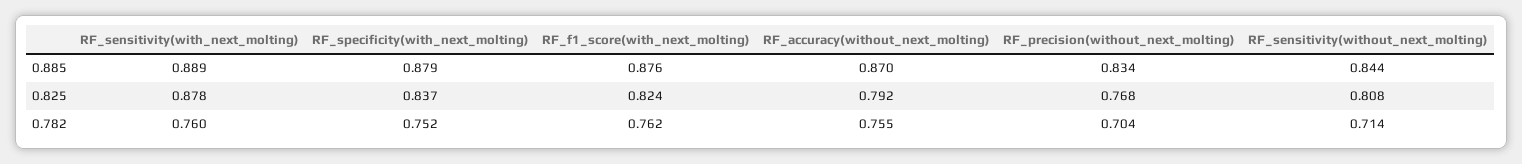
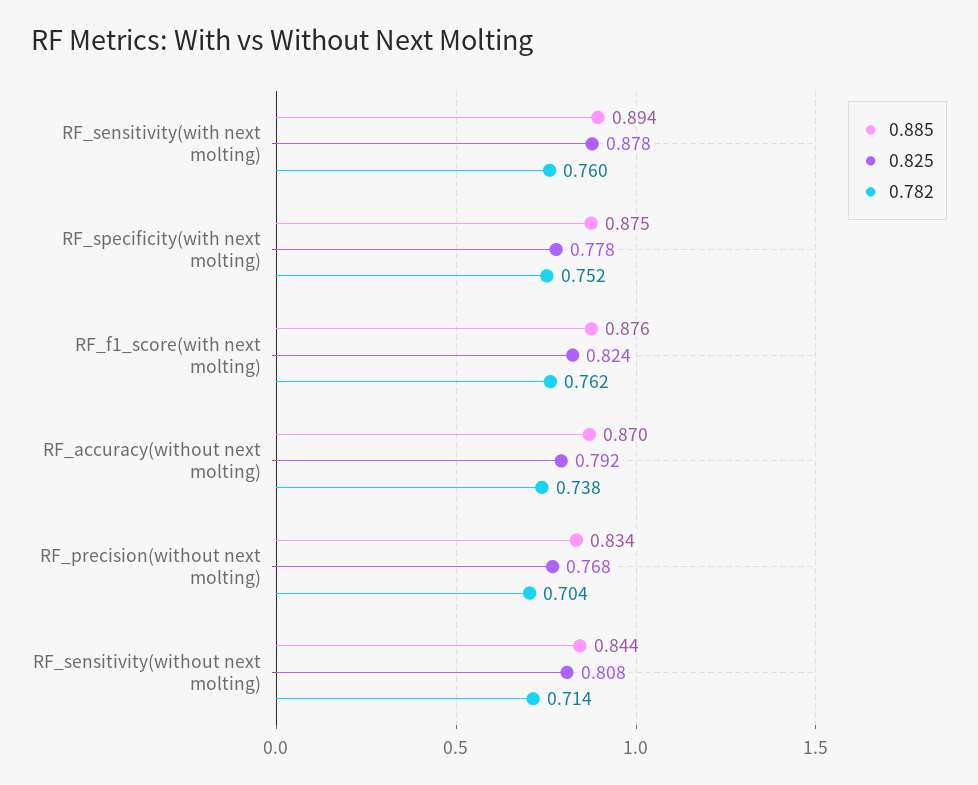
0.885, RF_sensitivity(with_next_molting): 0.889 -> 0.894
0.885, RF_specificity(with_next_molting): 0.879 -> 0.875
0.825, RF_specificity(with_next_molting): 0.837 -> 0.778
0.782, RF_accuracy(without_next_molting): 0.755 -> 0.738

